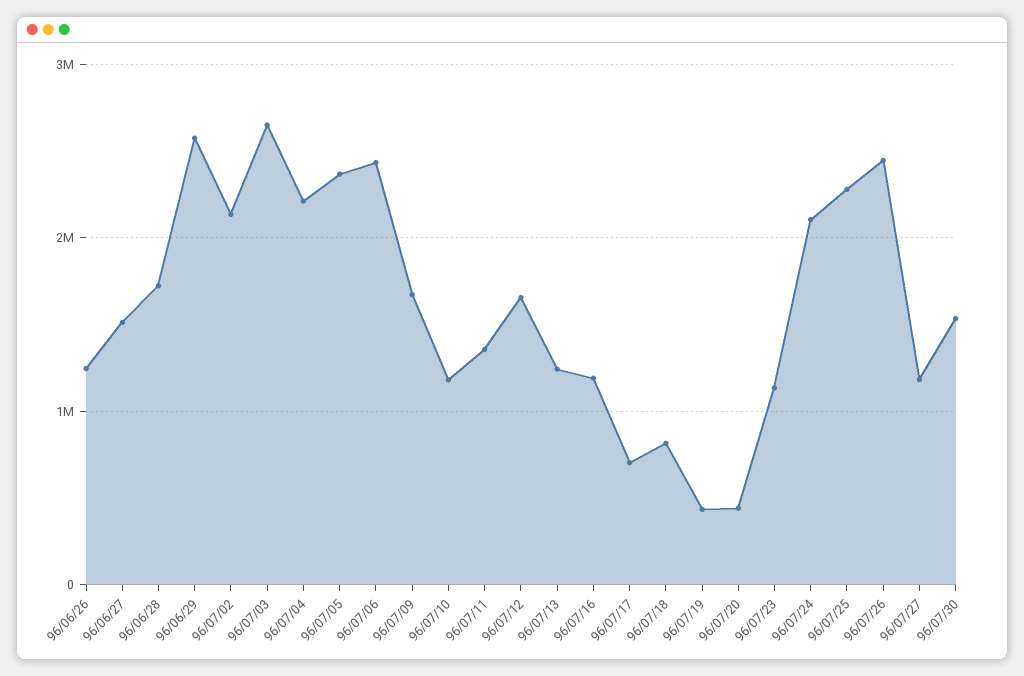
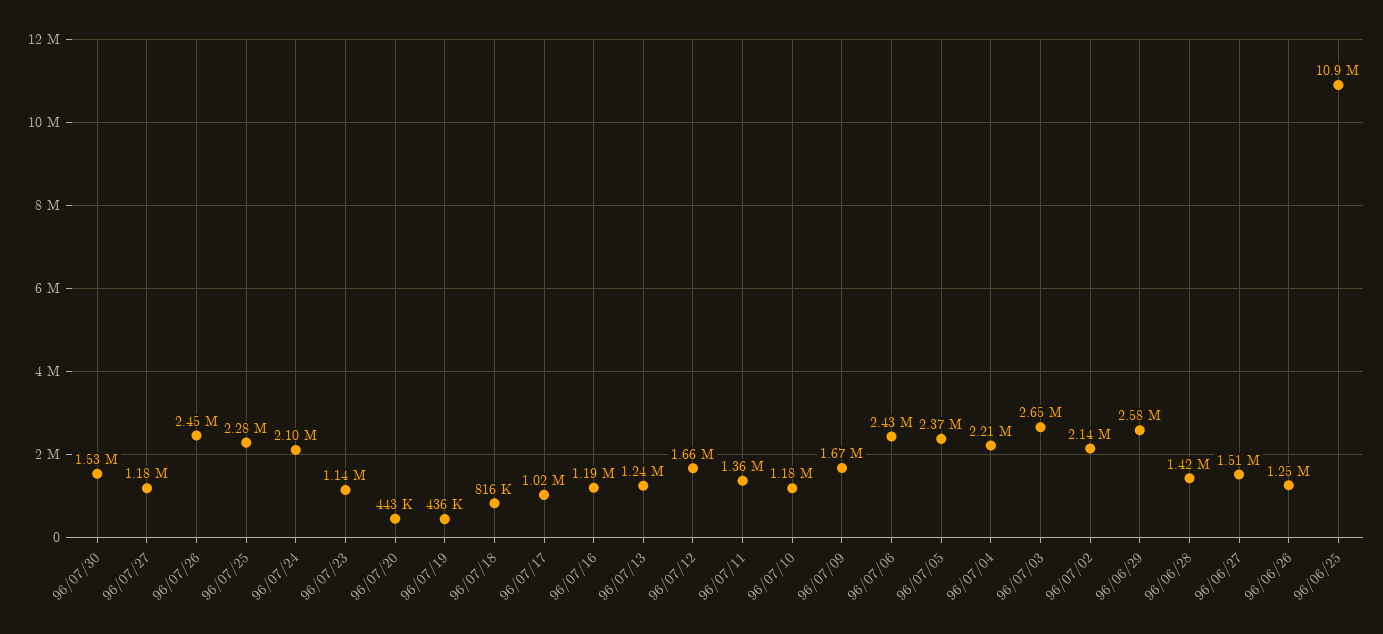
96/06/28: 1700000 -> 1420000
96/07/17: 700000 -> 1020000
96/06/25: none -> 10900000

